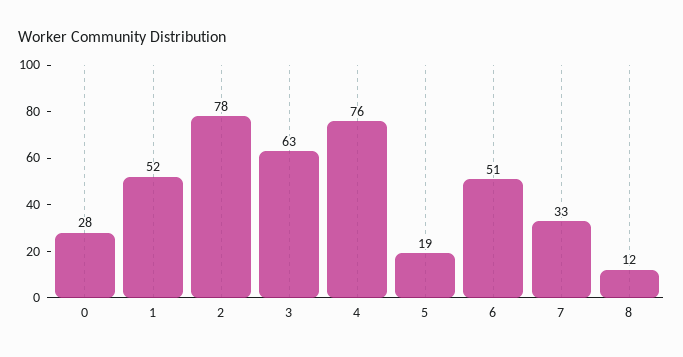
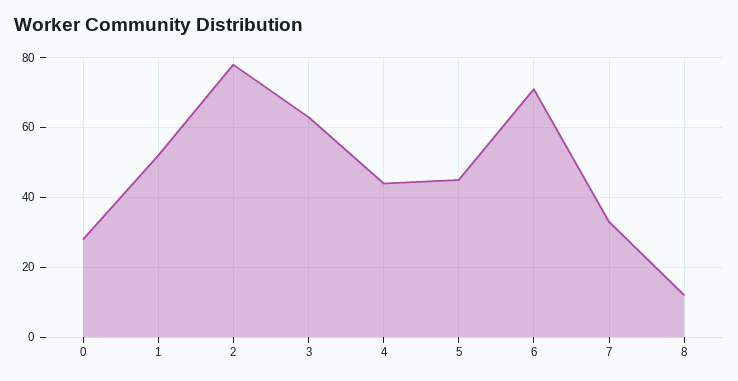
4: 76 -> 45
5: 19 -> 45
6: 51 -> 70

